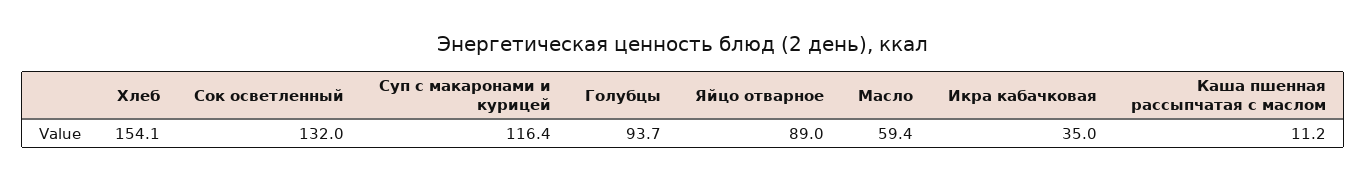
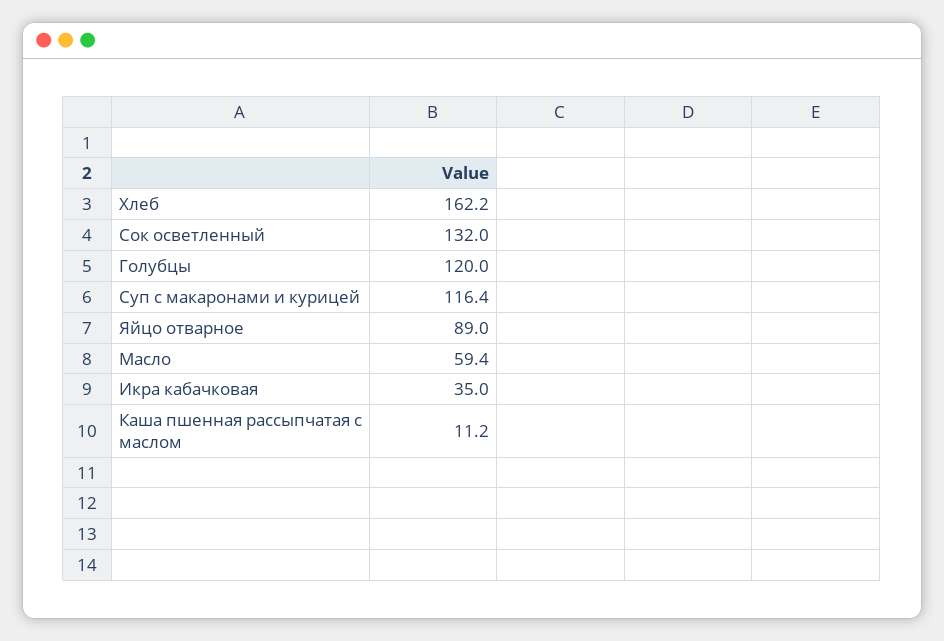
Хлеб: 154.1 -> 162.2
Голубцы: 93.7 -> 120

